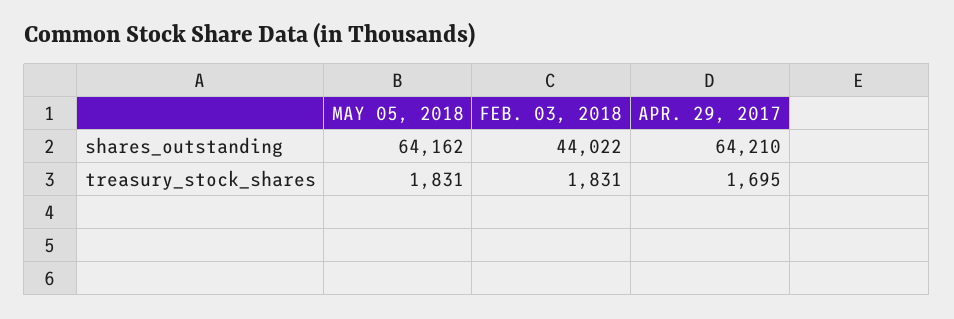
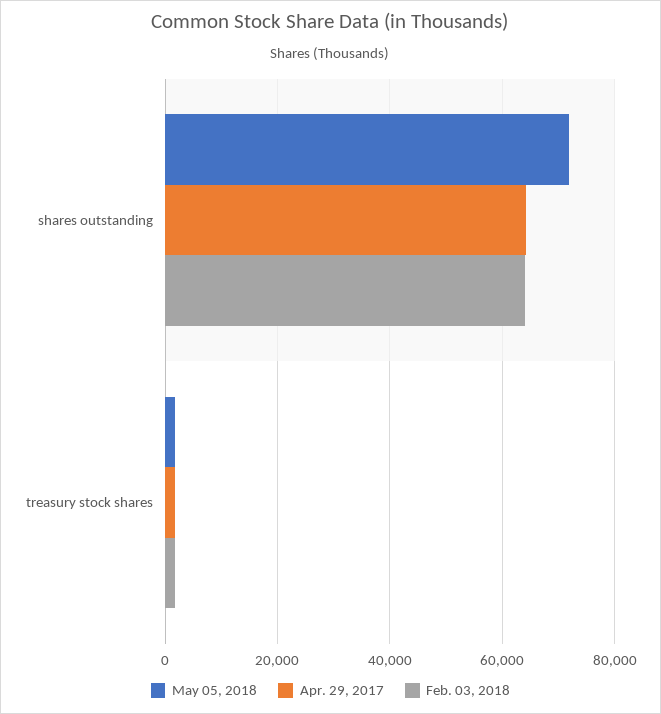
MAY 05, 2018, shares_outstanding: 64162 -> 72000
FEB. 03, 2018, shares_outstanding: 44022 -> 64000

